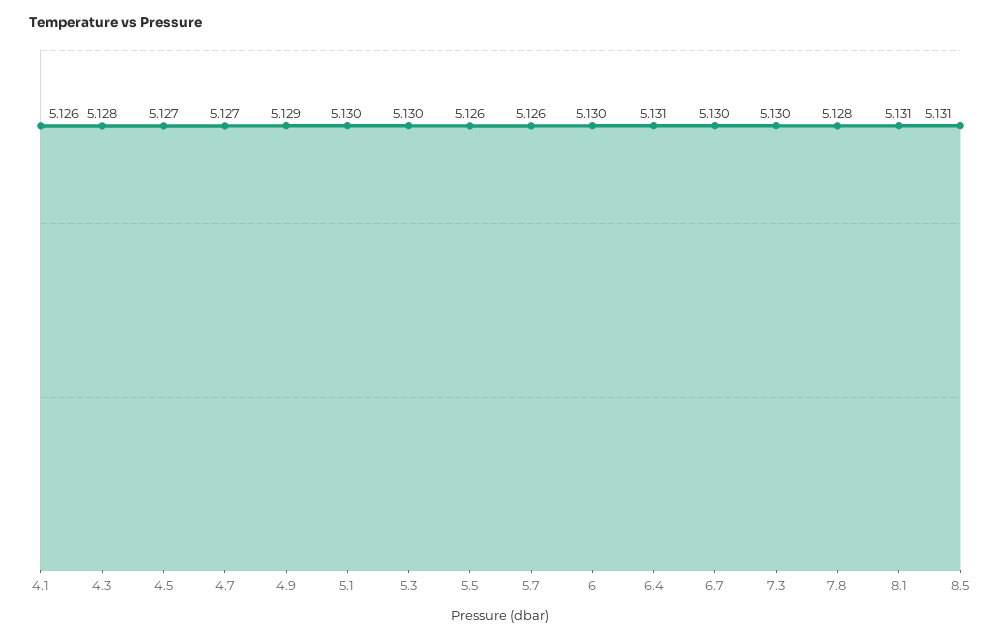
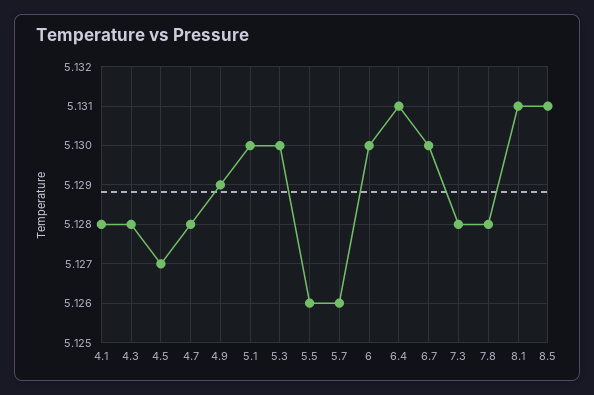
4.1: 5.126 -> 5.128
4.7: 5.127 -> 5.128
7.3: 5.13 -> 5.128

